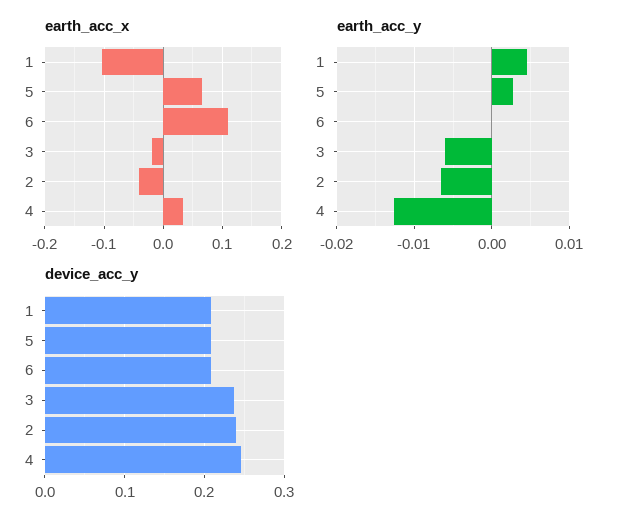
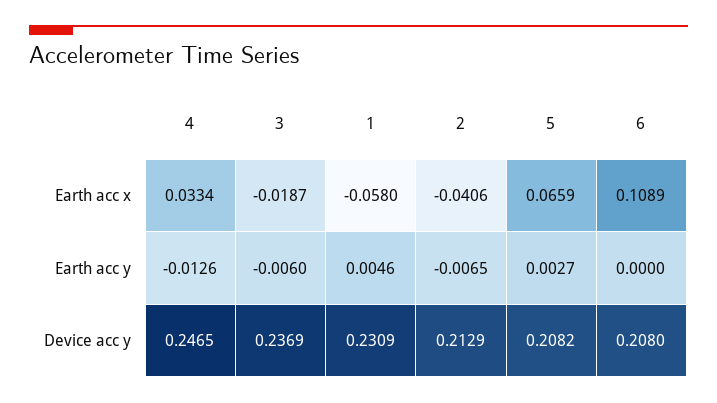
earth_acc_x, 1: -0.1 -> -0.058
device_acc_y, 1: 0.21 -> 0.2309
device_acc_y, 2: 0.24 -> 0.2129

